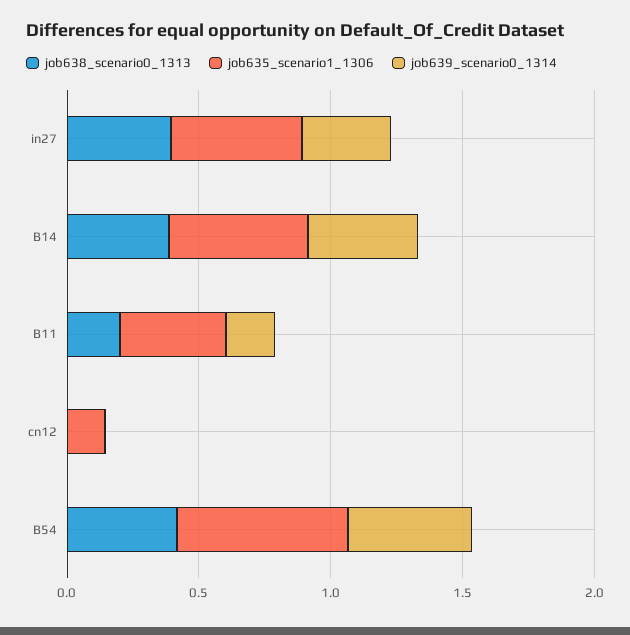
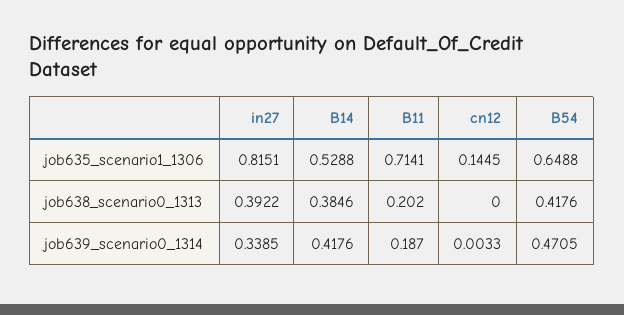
job635_scenario1_1306, in27: 0.5 -> 0.8151
job635_scenario1_1306, B11: 0.4 -> 0.7141

